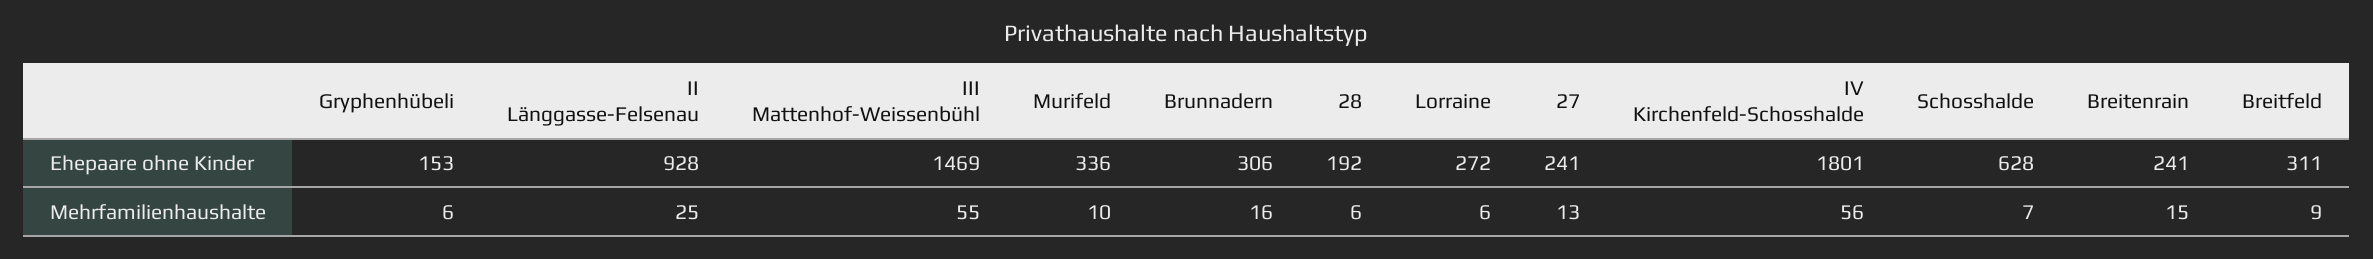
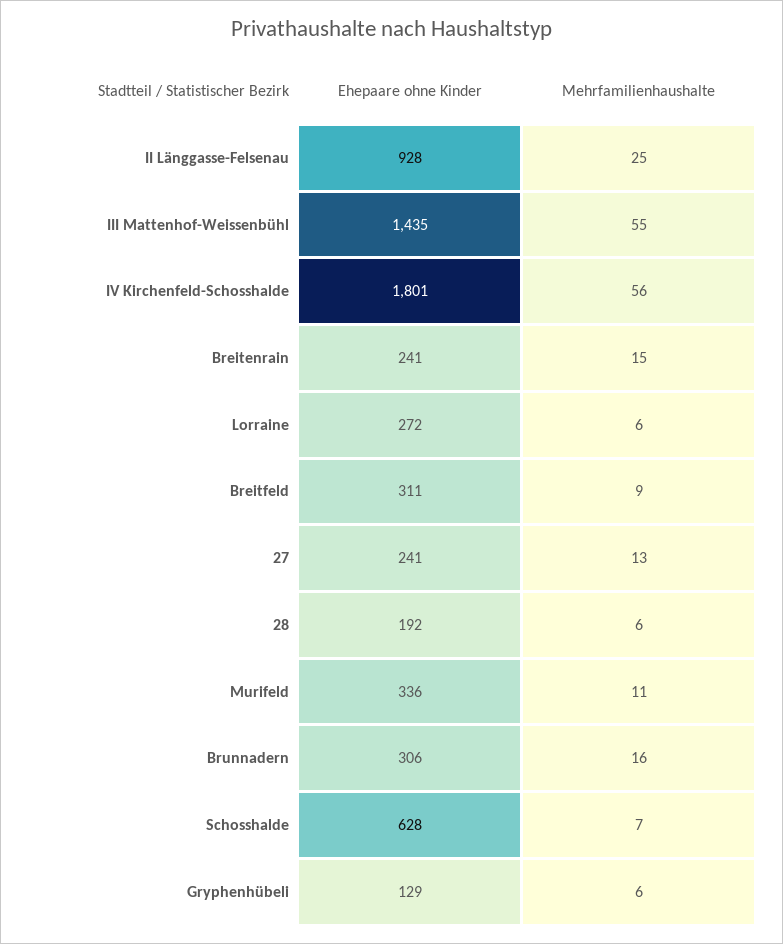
Gryphenhübeli, Ehepaare ohne Kinder: 153 -> 129
III Mattenhof-Weissenbühl, Ehepaare ohne Kinder: 1469 -> 1435
Murifeld, Mehrfamilienhaushalte: 10 -> 11

